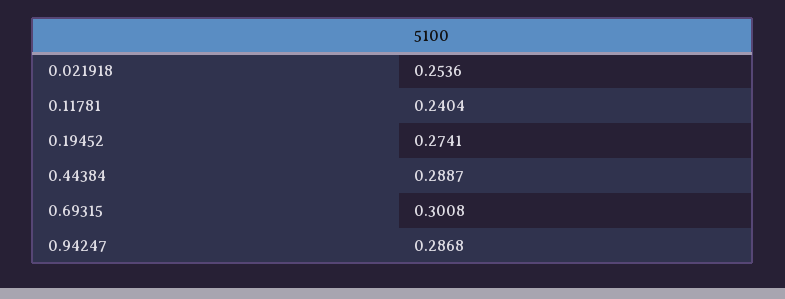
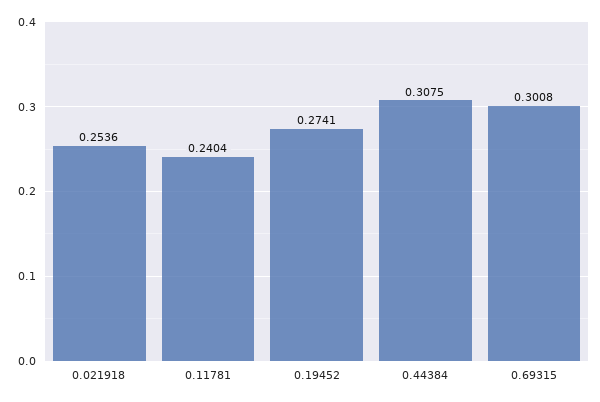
0.44384: 0.2887 -> 0.3075
0.94247: 0.2868 -> none

